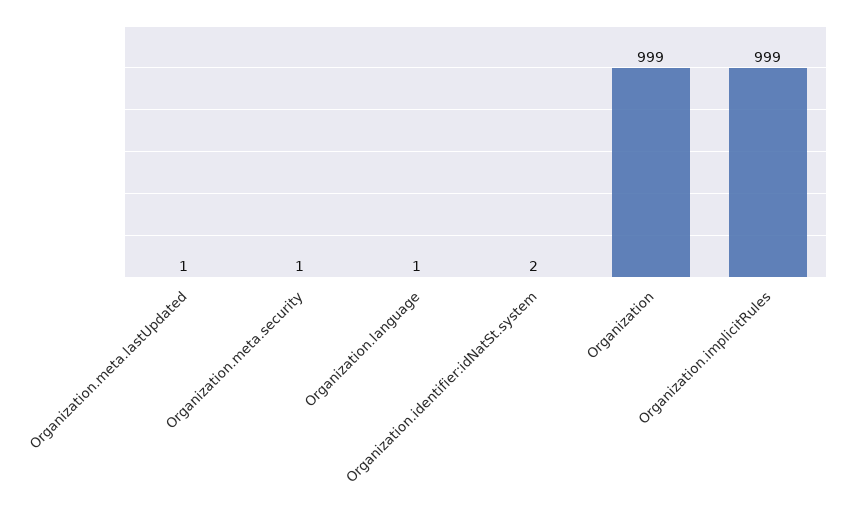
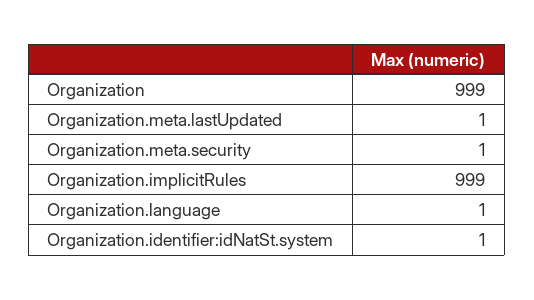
Organization.identifier:idNatSt.system: 2 -> 1

